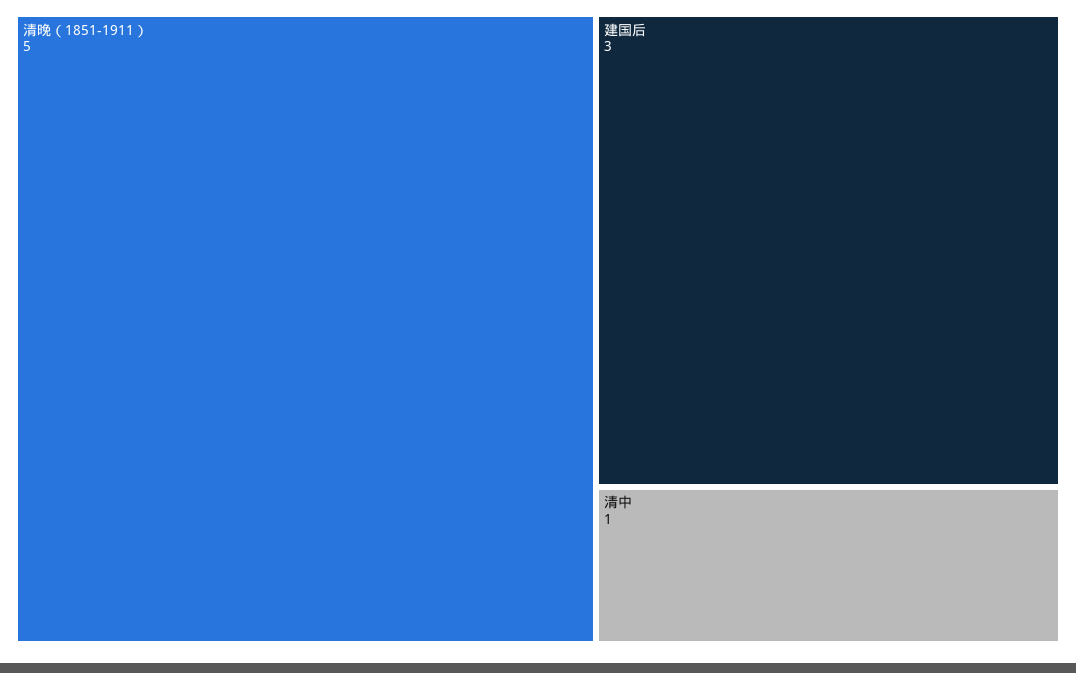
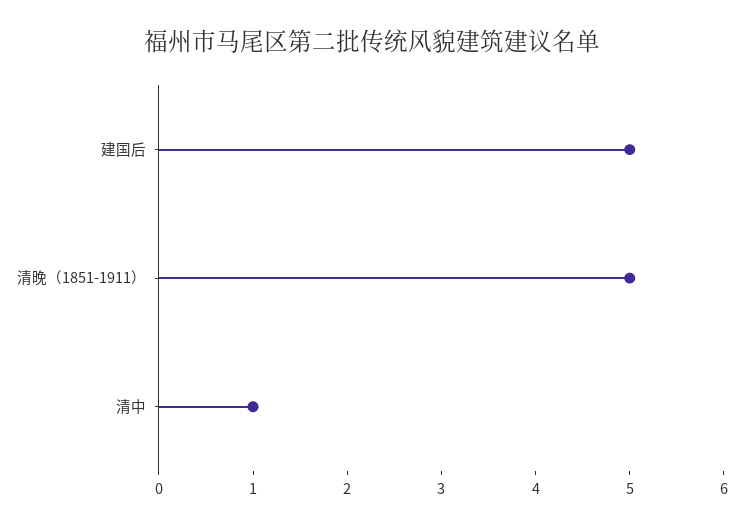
建国后: 3 -> 5

